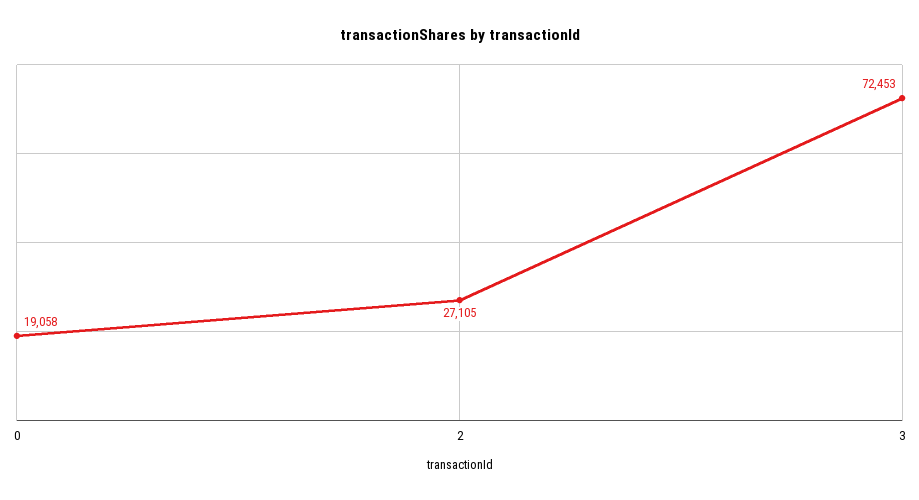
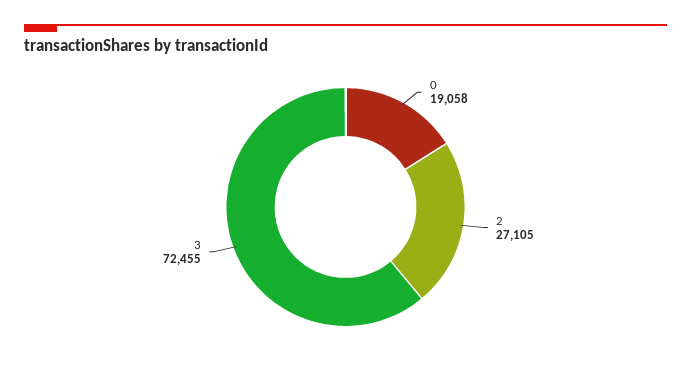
3: 72453 -> 72455

